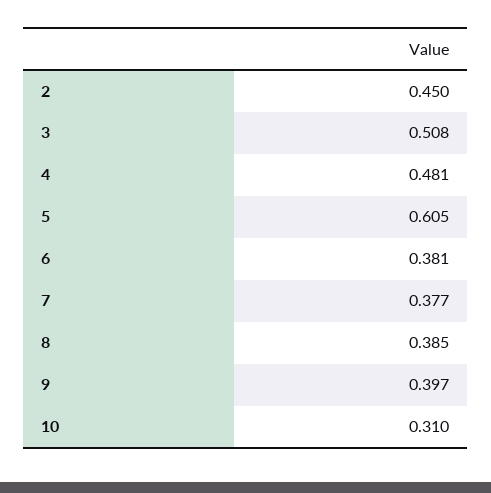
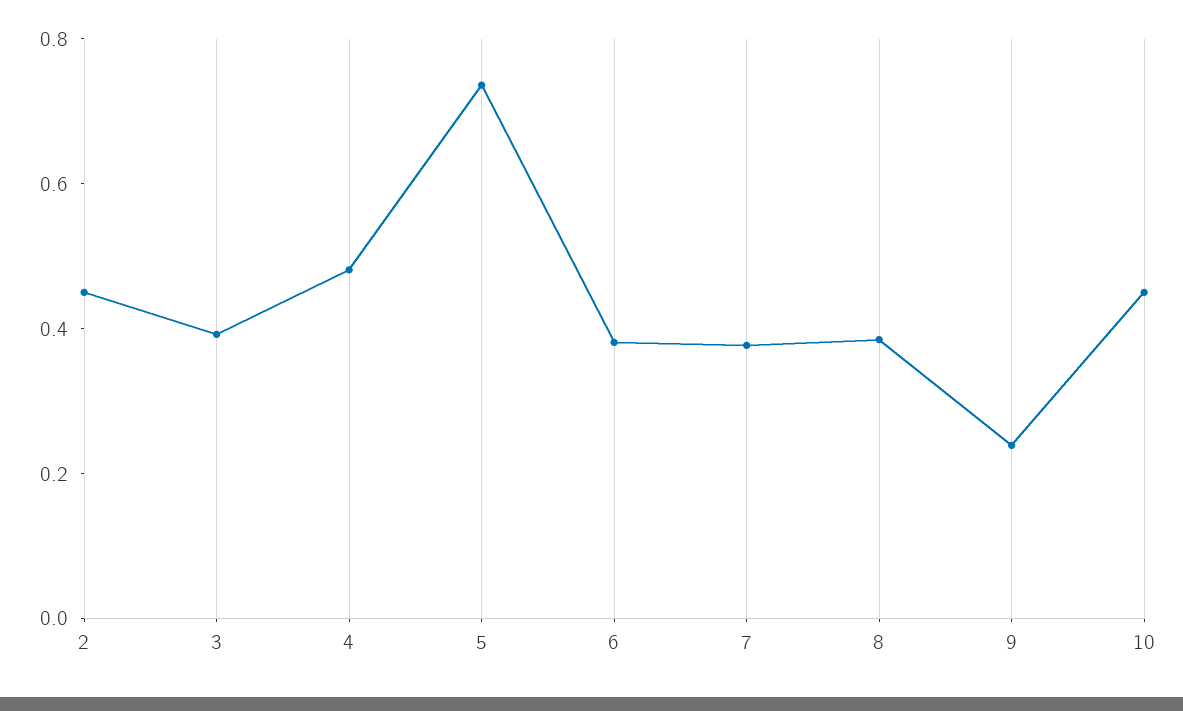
3: 0.508 -> 0.4
5: 0.605 -> 0.75
9: 0.397 -> 0.25
10: 0.31 -> 0.45

